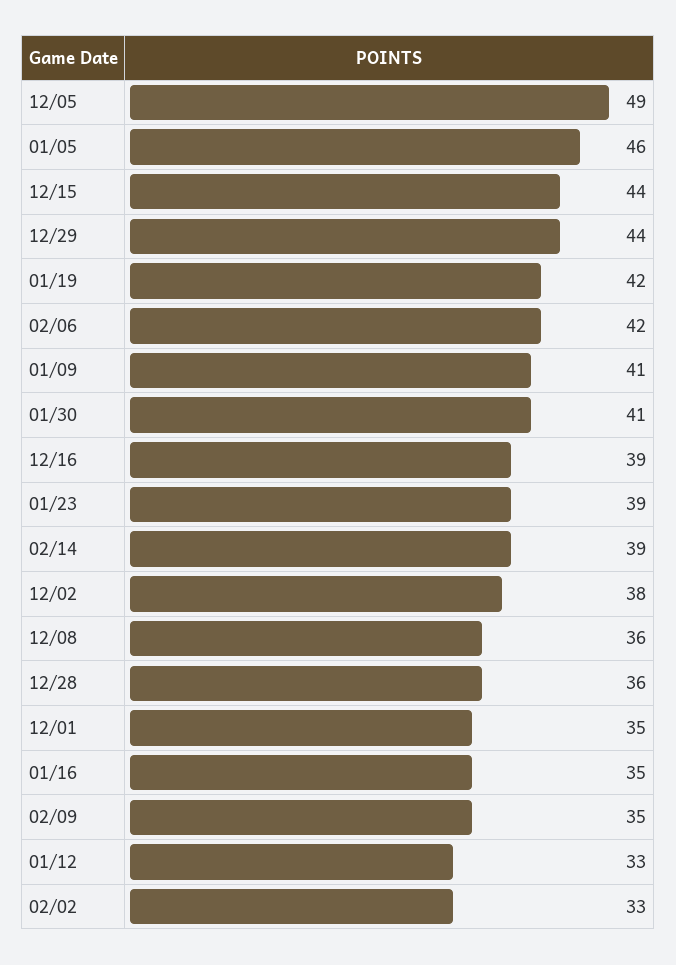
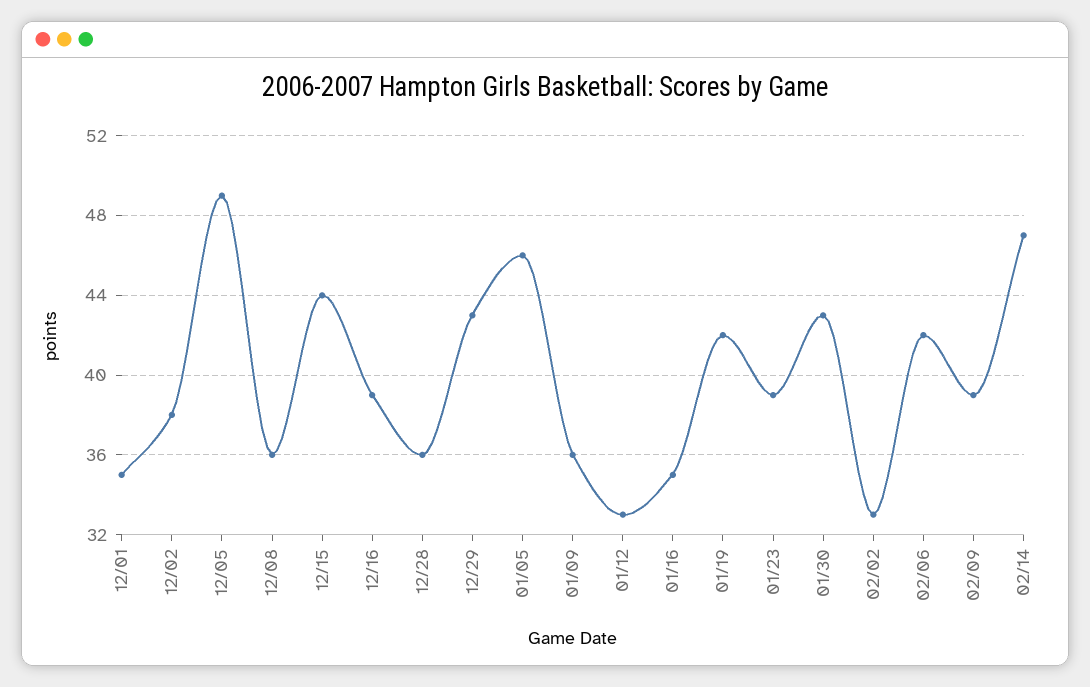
12/29: 44 -> 43
01/09: 41 -> 36
01/30: 41 -> 43
02/14: 39 -> 47
02/09: 35 -> 39

